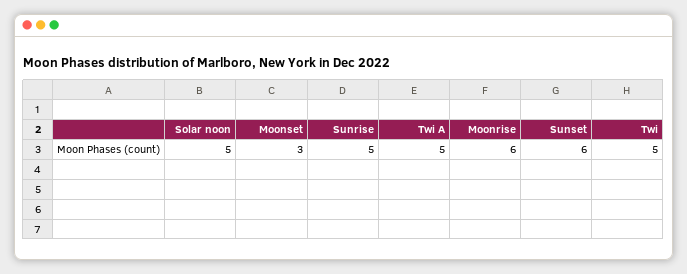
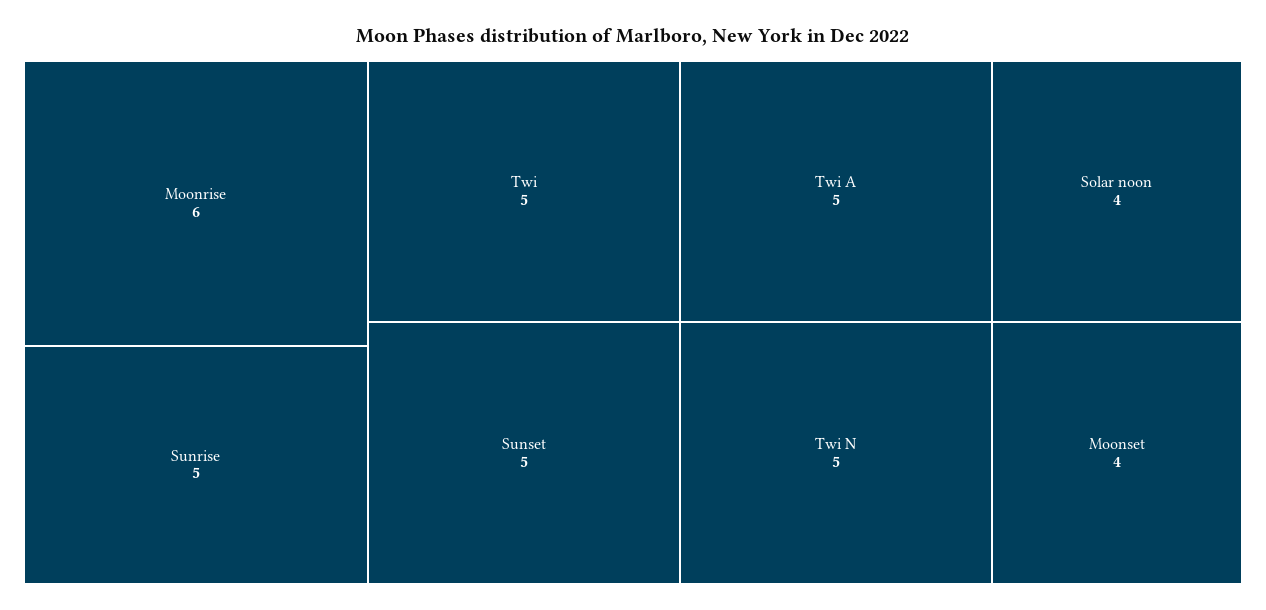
Solar noon: 5 -> 4
Moonset: 3 -> 4
Sunset: 6 -> 5
Twi N: none -> 5

